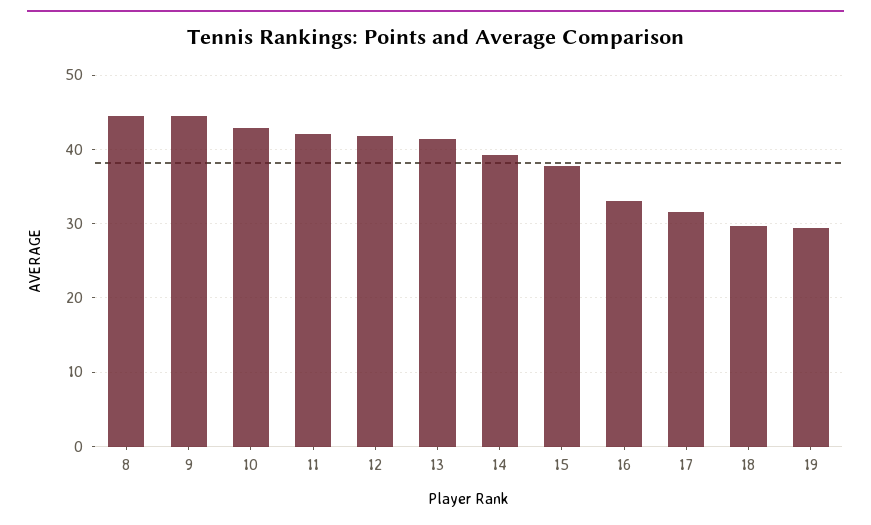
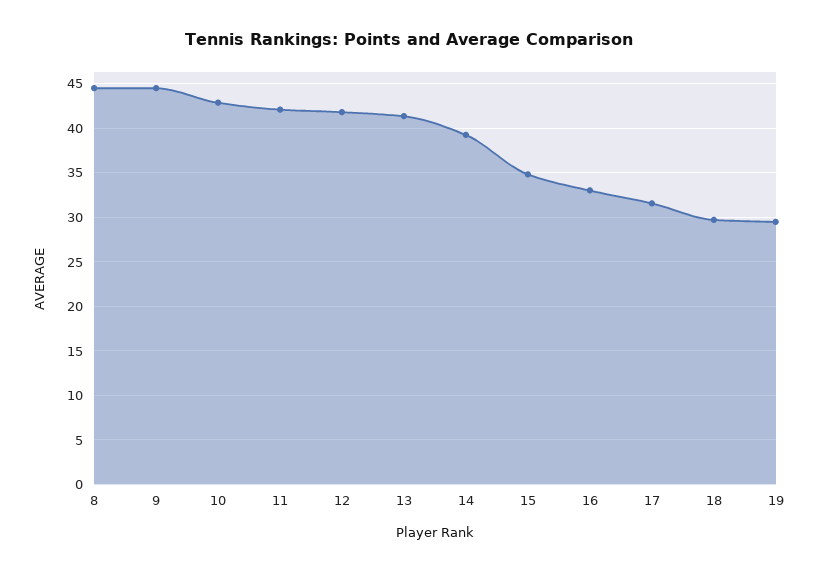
15: 38 -> 35

